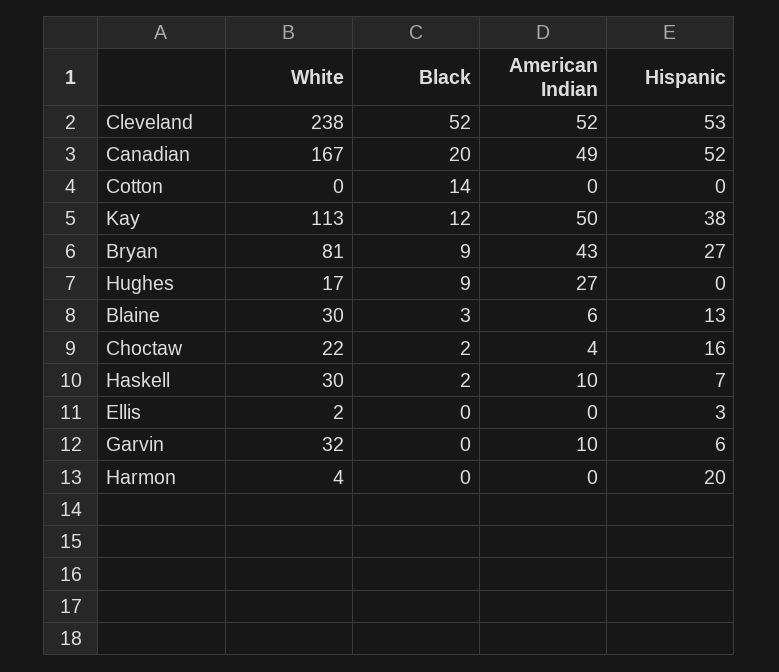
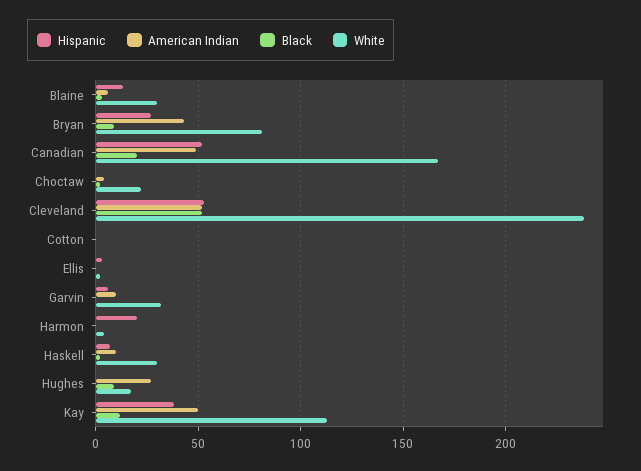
Black, Cotton: 14 -> 0
Hispanic, Choctaw: 16 -> 0

